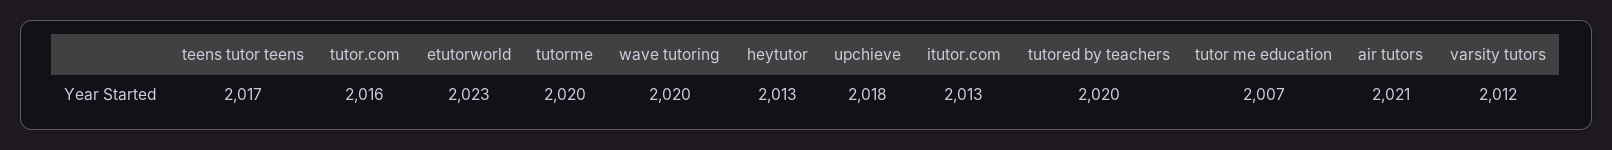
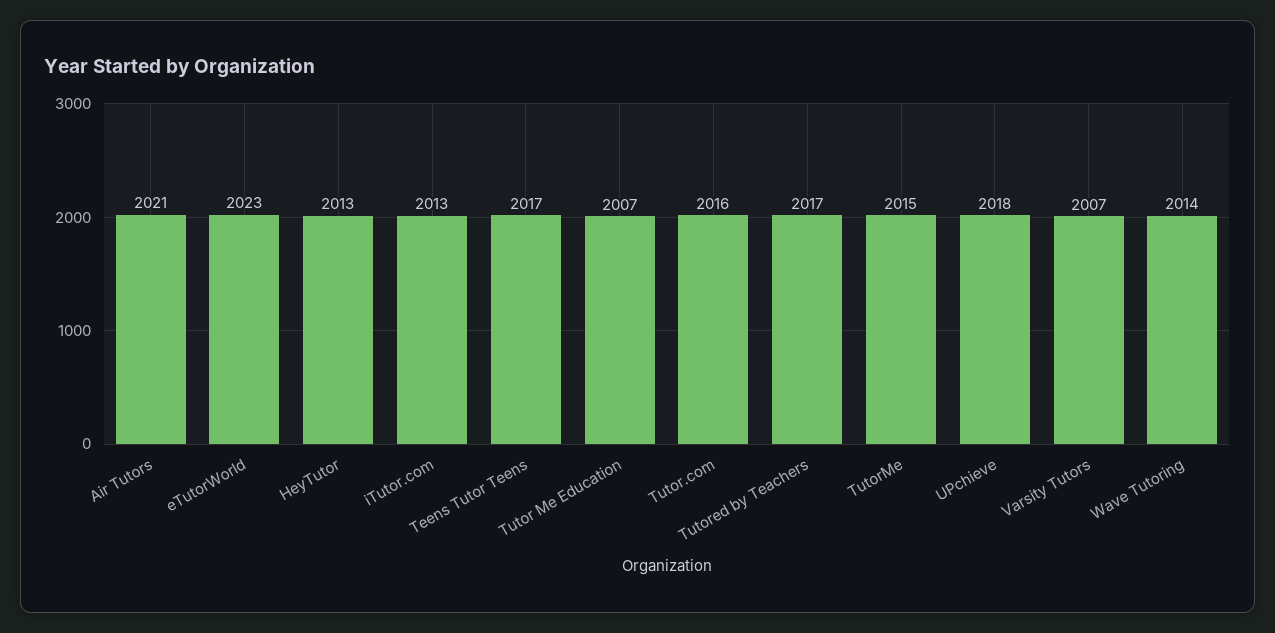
tutorme: 2020 -> 2015
wave tutoring: 2020 -> 2014
tutored by teachers: 2020 -> 2017
varsity tutors: 2012 -> 2007

